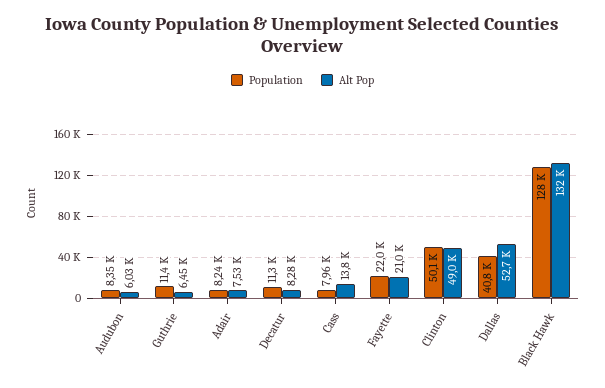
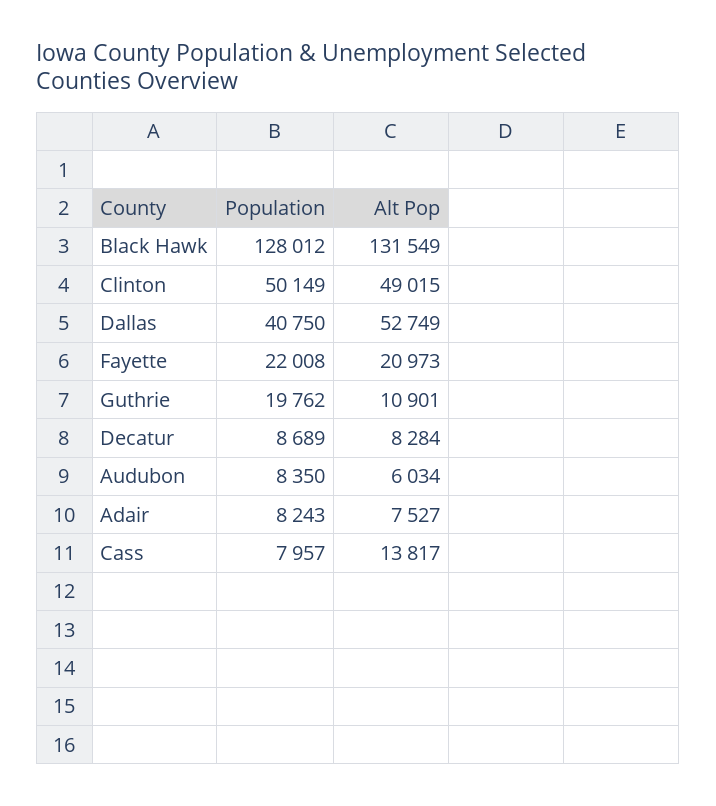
Population, Guthrie: 11400 -> 19762
Alt Pop, Guthrie: 6450 -> 10901
Population, Decatur: 11300 -> 8689

